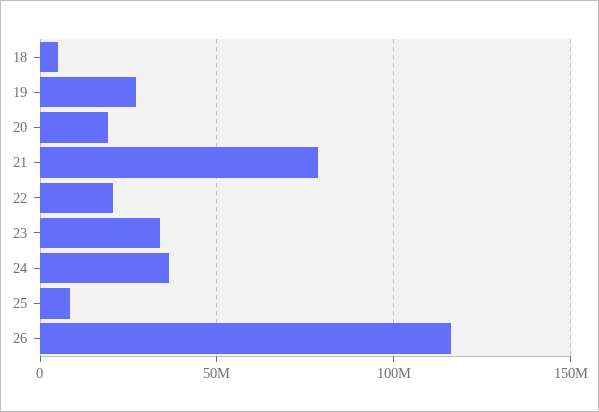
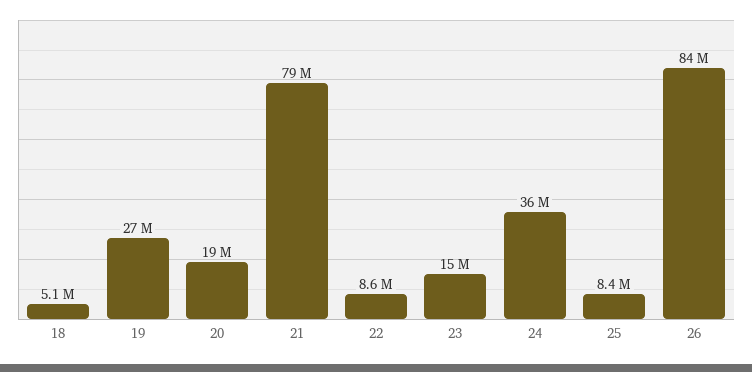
22: 20000000 -> 8600000
23: 35000000 -> 15000000
26: 115000000 -> 84000000

